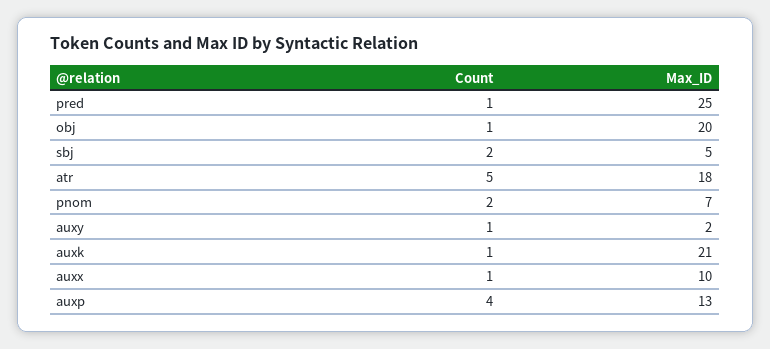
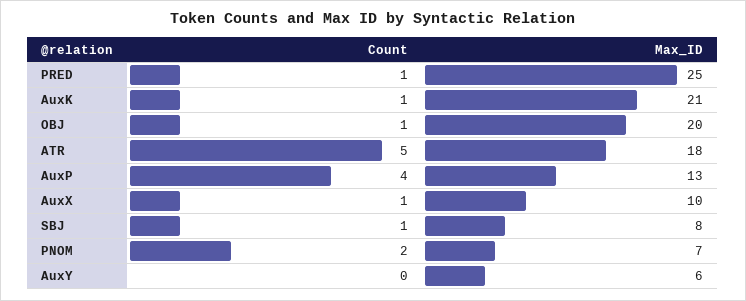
Count, sbj: 2 -> 1
Max_ID, sbj: 5 -> 8
Count, auxy: 1 -> 0
Max_ID, auxy: 2 -> 6

